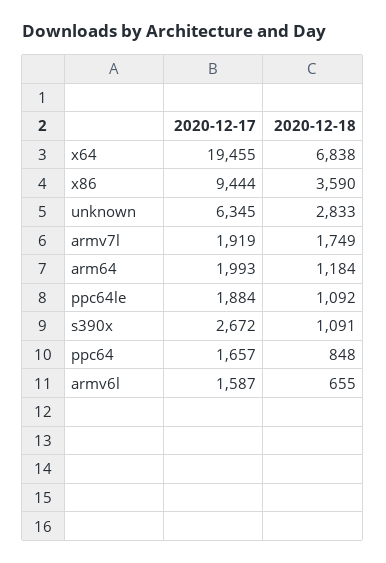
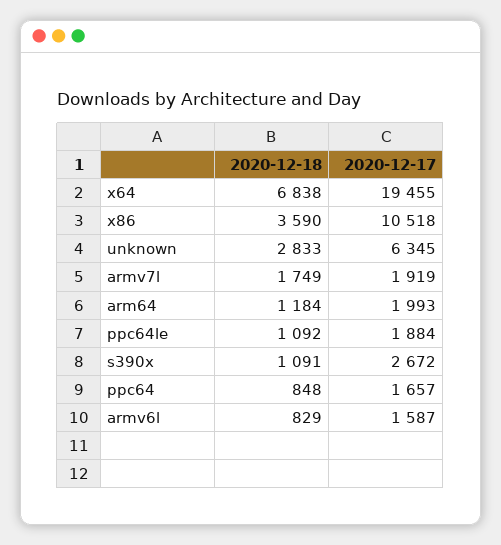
2020-12-17, x86: 9444 -> 10518
2020-12-18, armv6l: 655 -> 829

